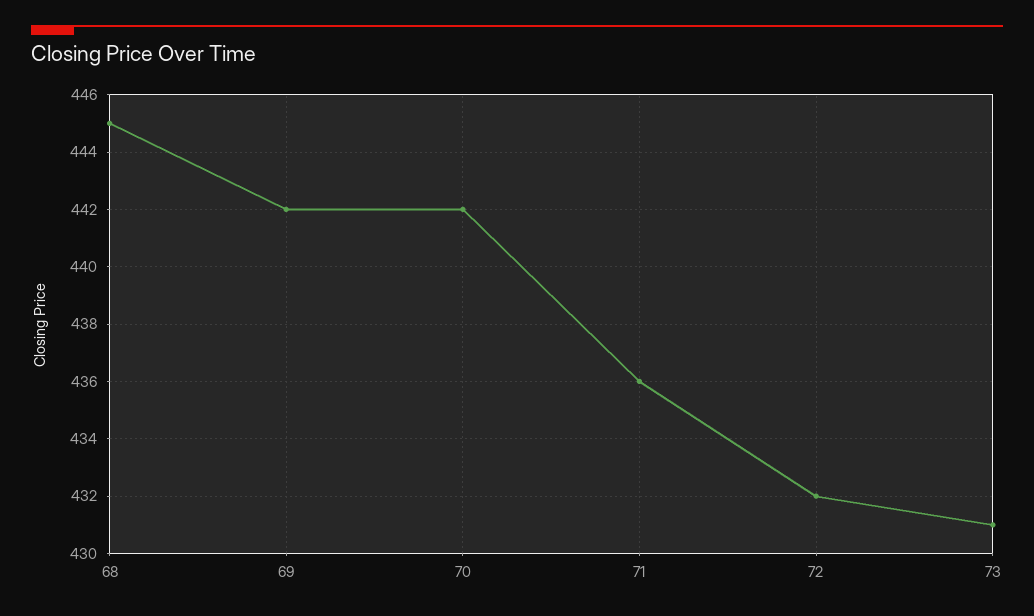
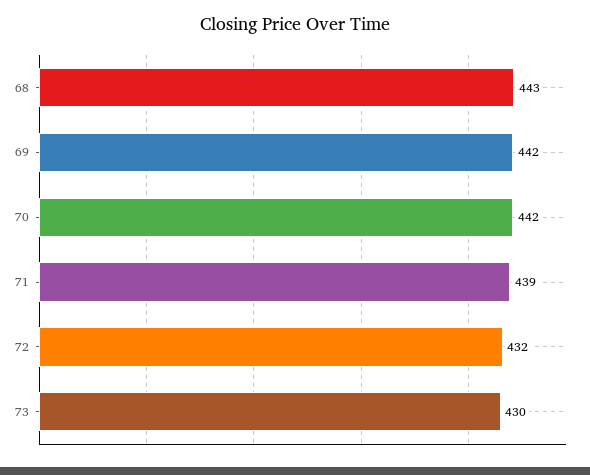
68: 445 -> 443
71: 436 -> 439
73: 431 -> 430

